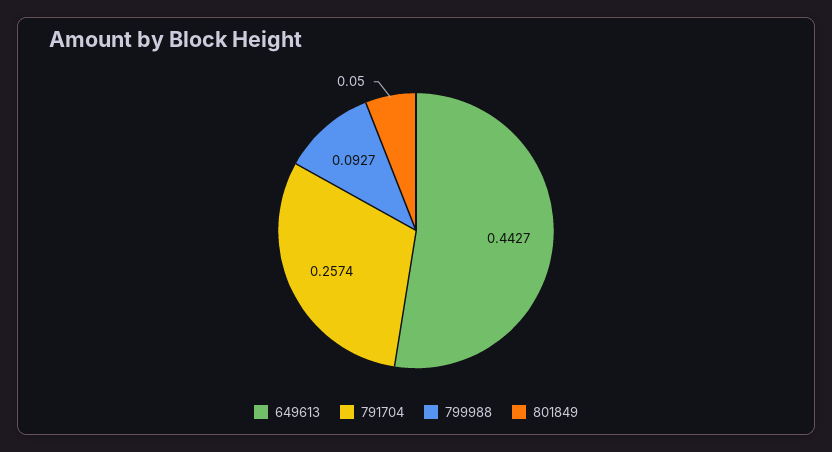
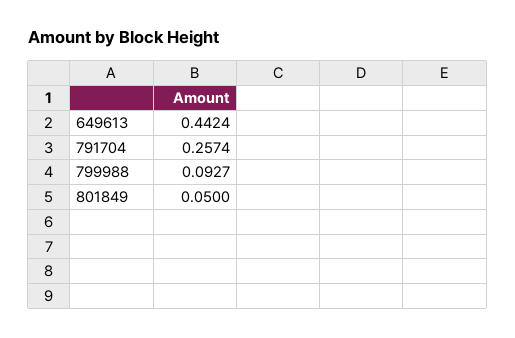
649613: 0.4427 -> 0.4424

